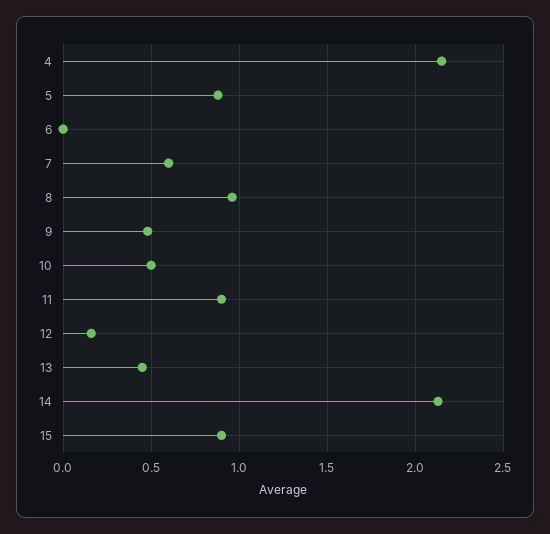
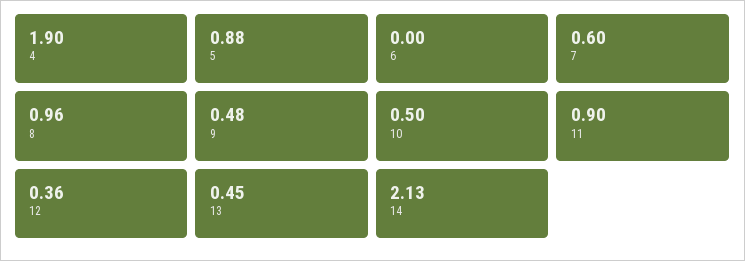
4: 2.15 -> 1.9
12: 0.15 -> 0.36
15: 0.9 -> none

